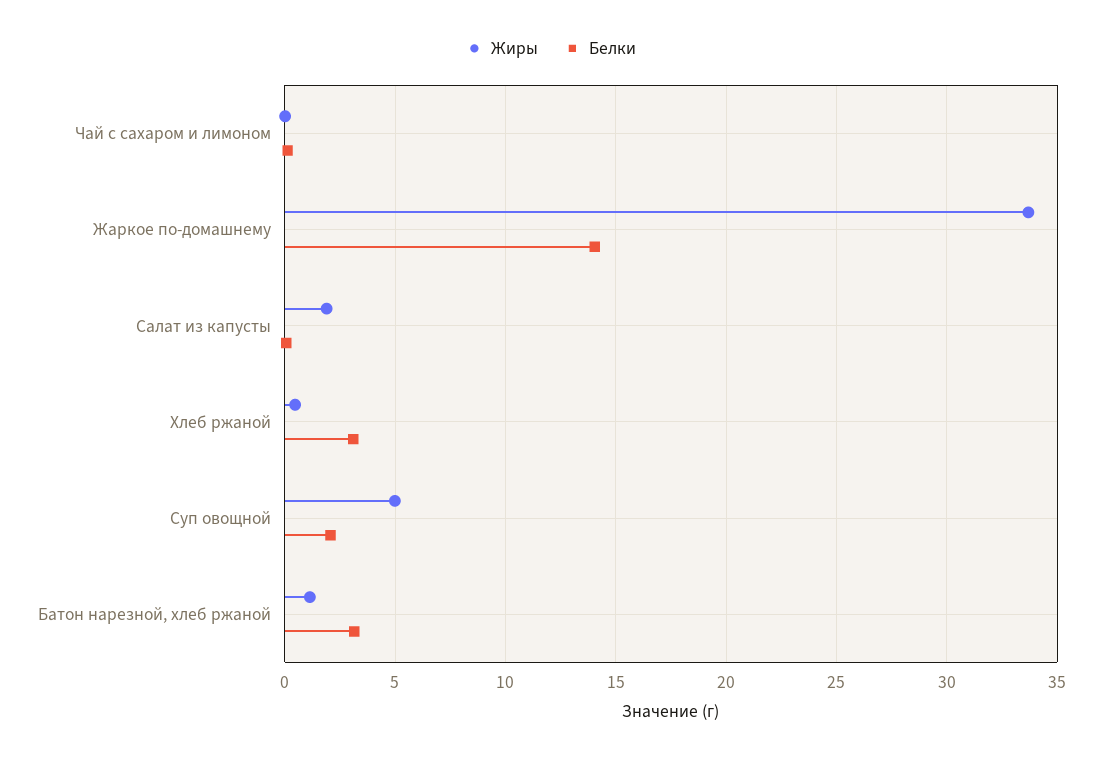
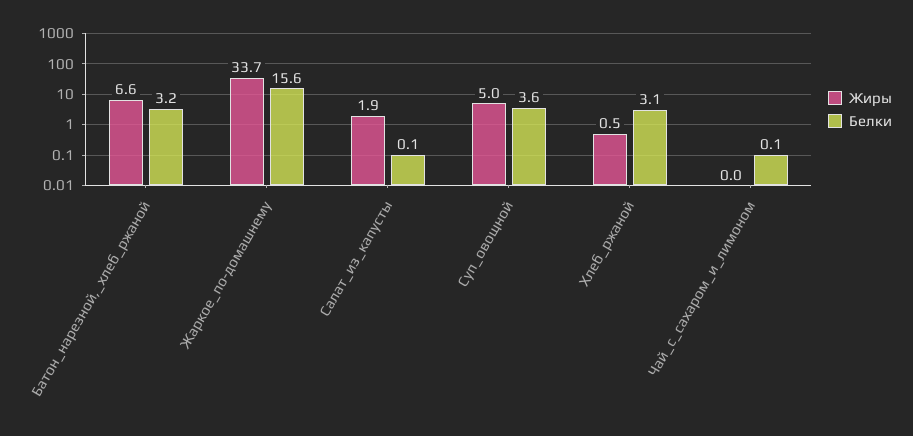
Белки, Жаркое по-домашнему: 14 -> 15.6
Белки, Суп овощной: 2 -> 3.6
Жиры, Батон нарезной, хлеб ржаной: 1 -> 6.6

